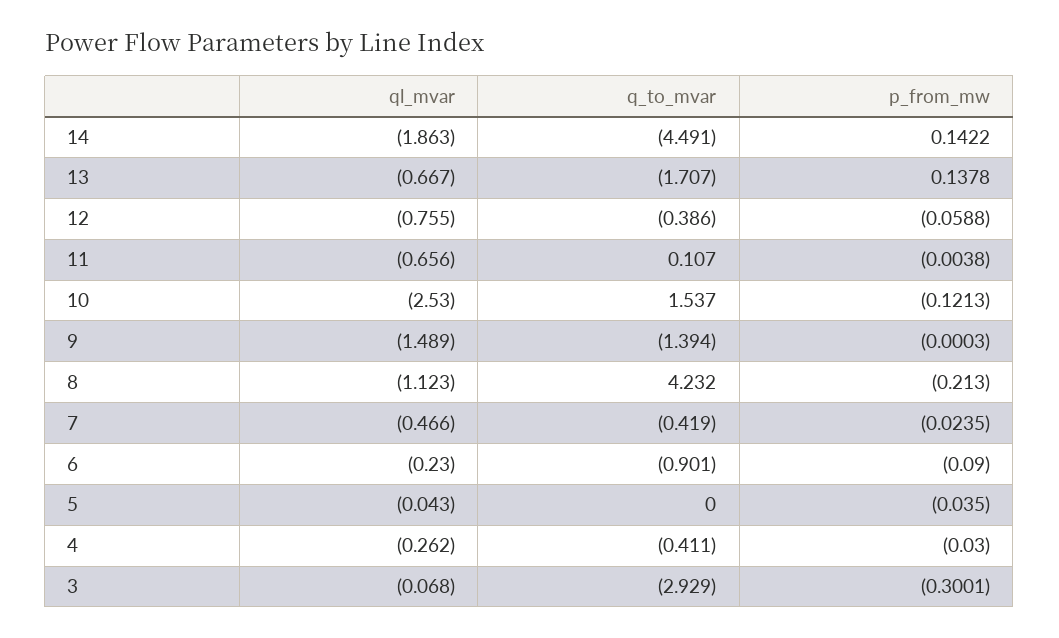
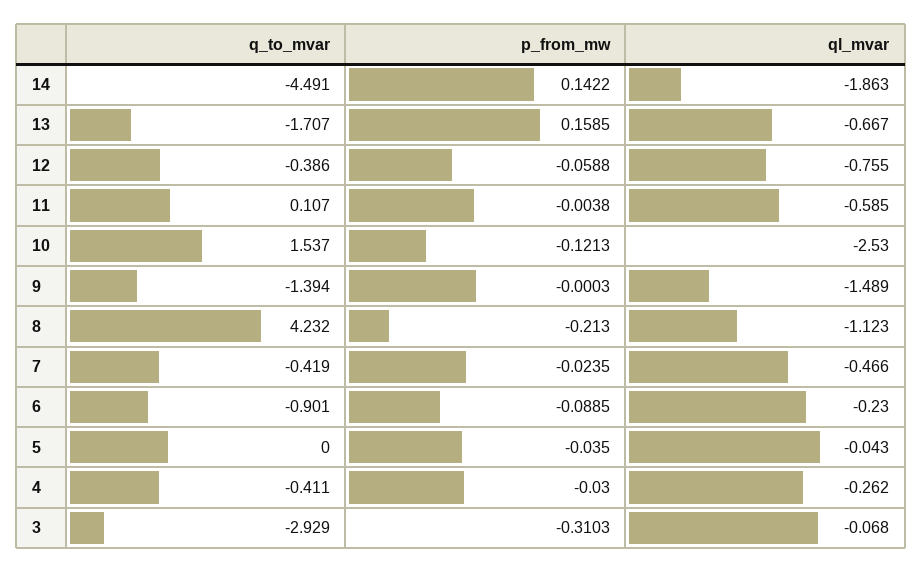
p_from_mw, 13: 0.1378 -> 0.1585
ql_mvar, 11: -0.656 -> -0.585
p_from_mw, 6: -0.09 -> -0.0885
p_from_mw, 3: -0.3001 -> -0.3103

